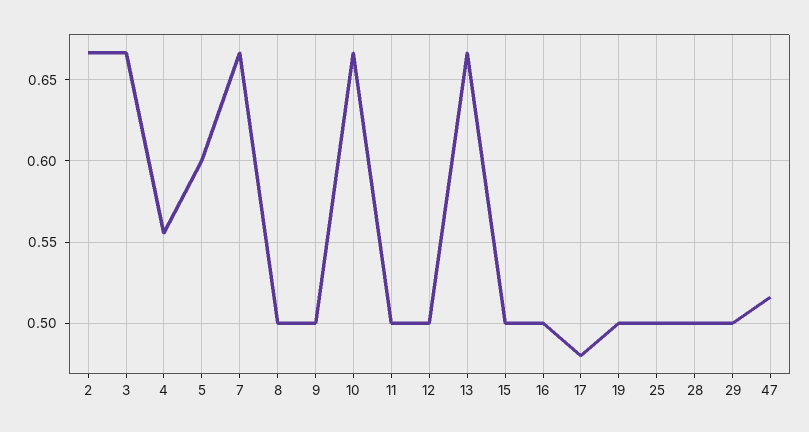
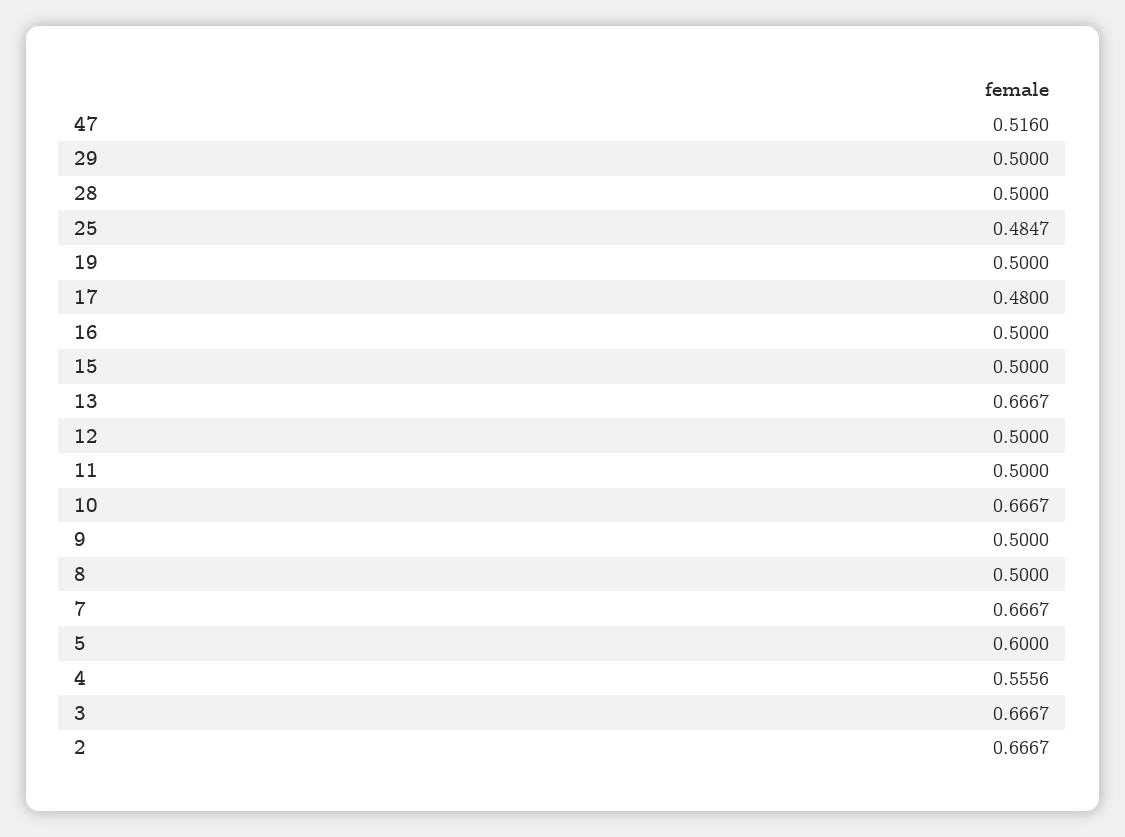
25: 0.5 -> 0.4847

